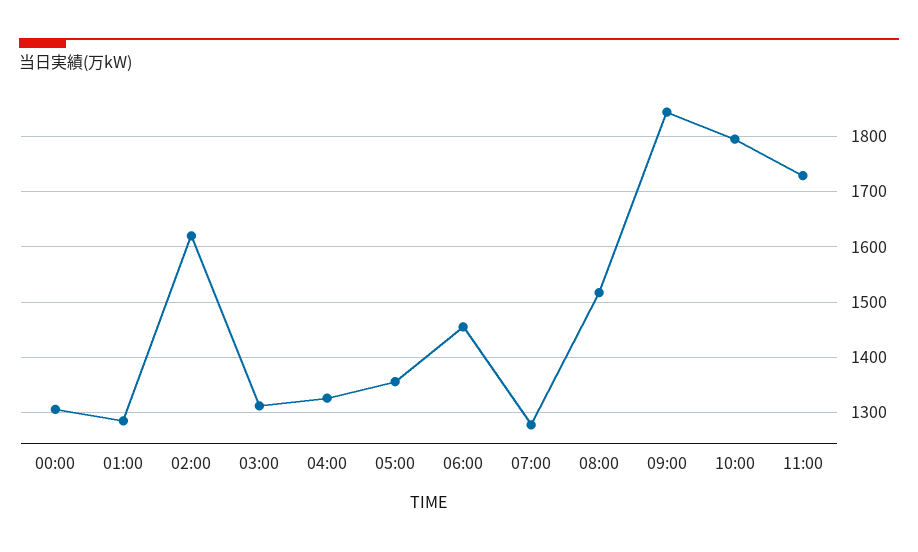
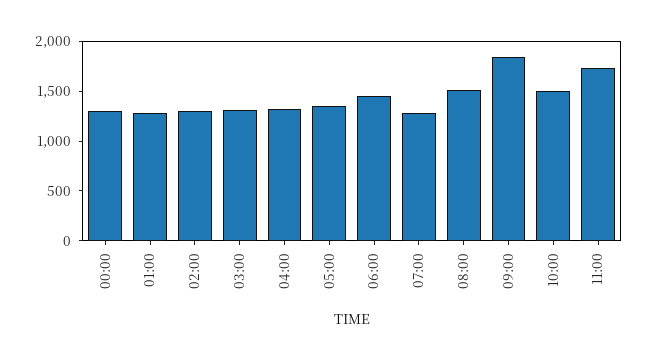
02:00: 1620 -> 1300
10:00: 1800 -> 1500

